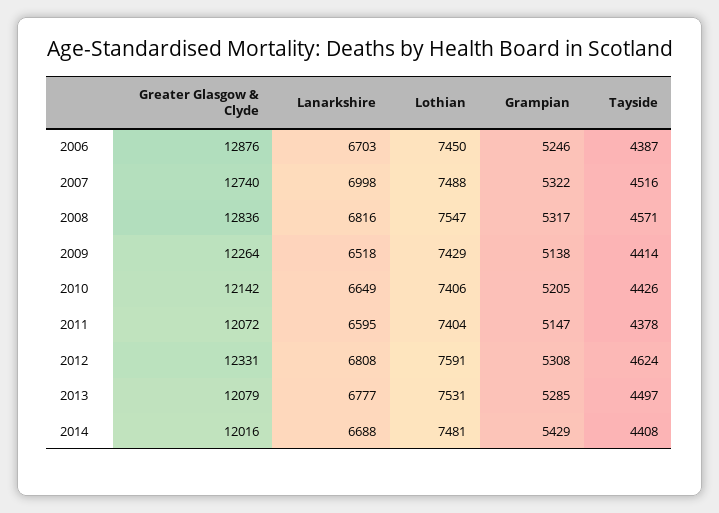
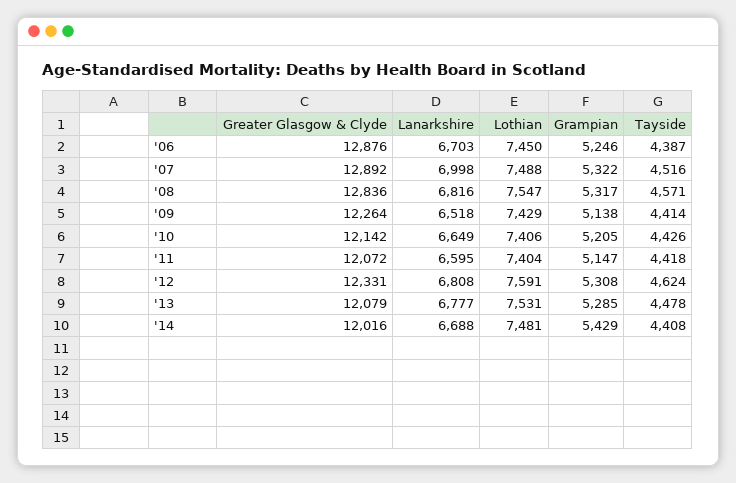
Greater Glasgow & Clyde, 2007: 12740 -> 12892
Tayside, 2011: 4378 -> 4418
Tayside, 2013: 4497 -> 4478

